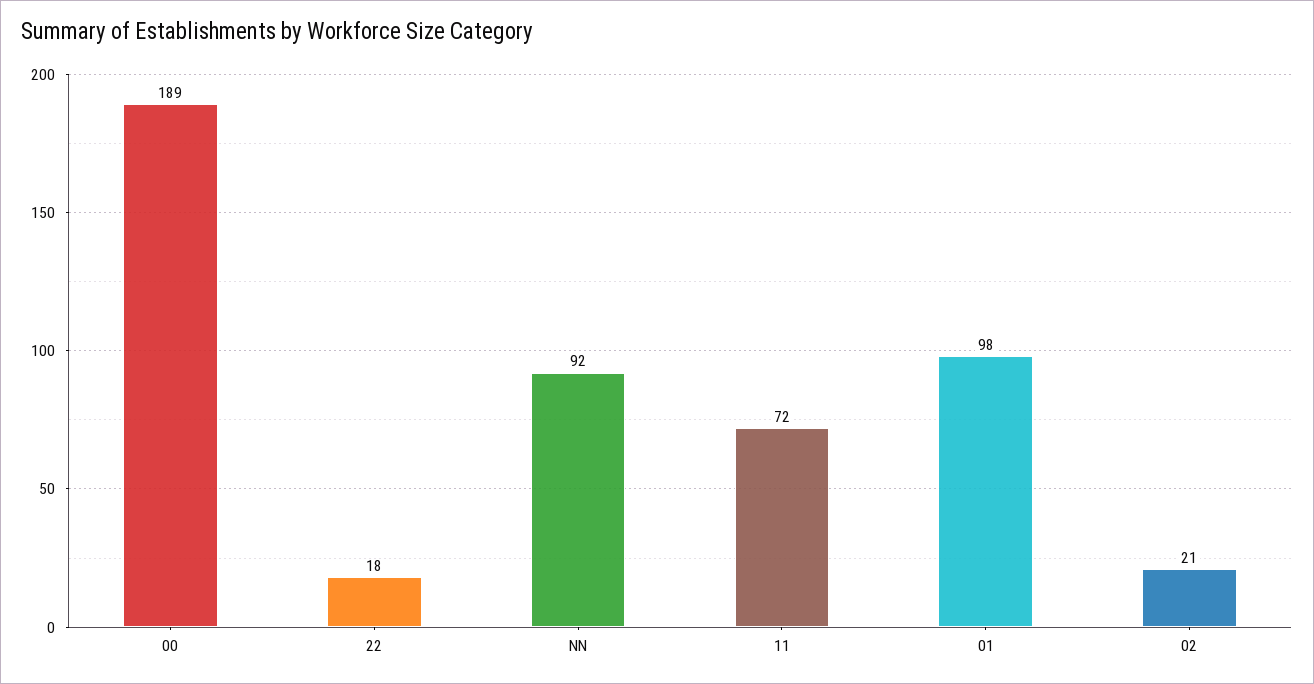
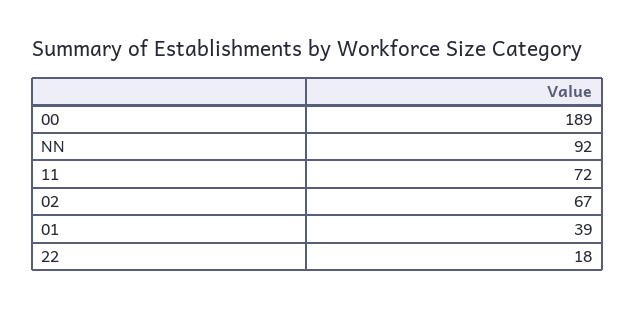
01: 98 -> 39
02: 21 -> 67

